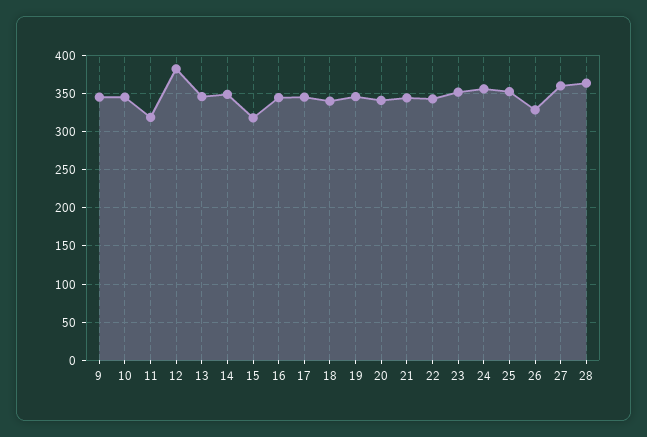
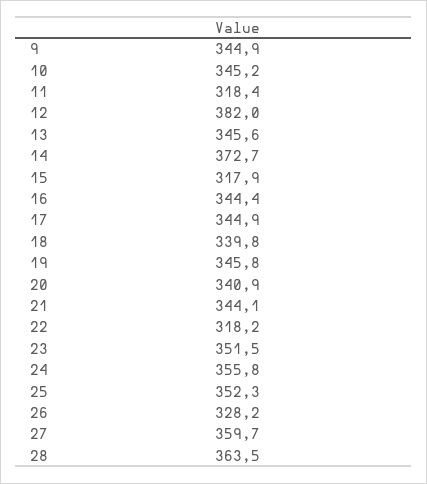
14: 350 -> 372.7
22: 340 -> 318.2

